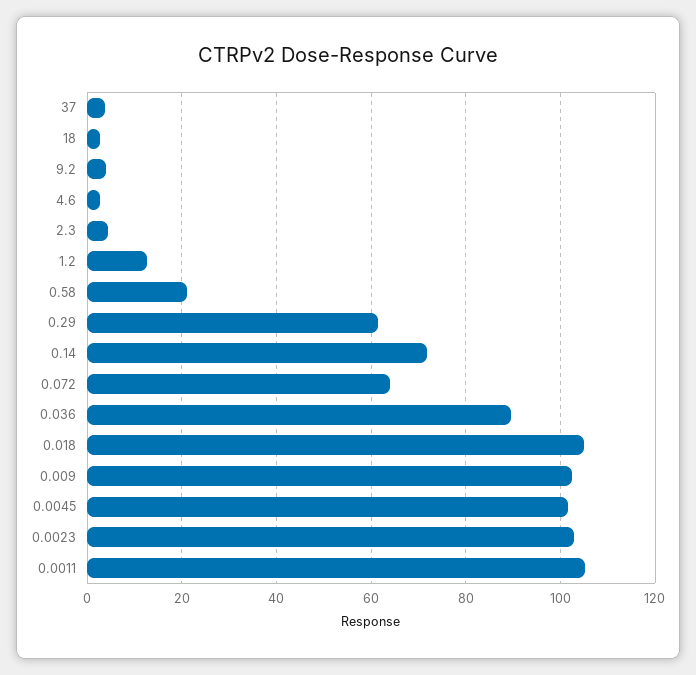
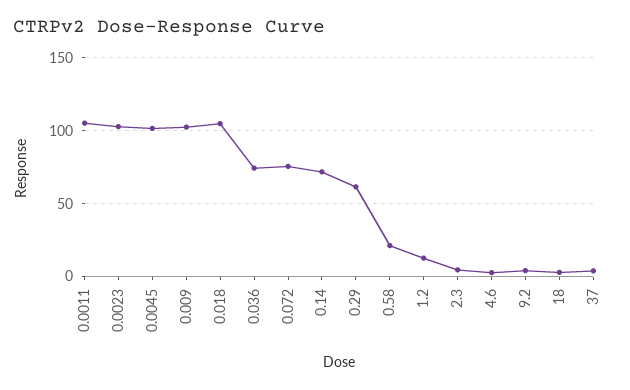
0.072: 64 -> 75
0.036: 90 -> 75

